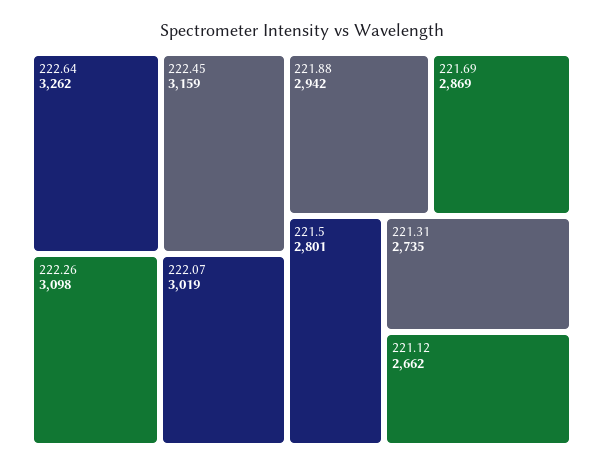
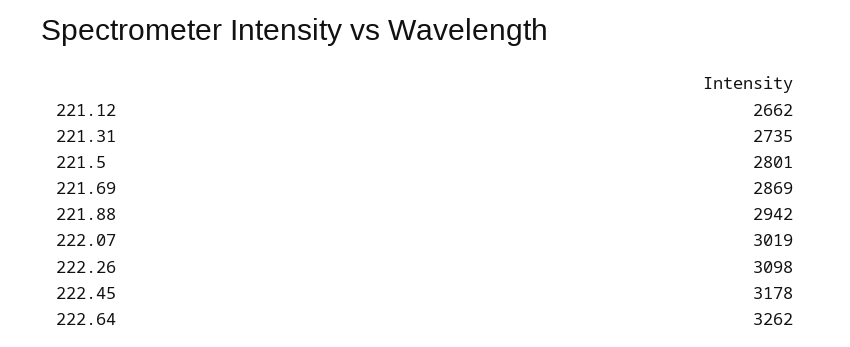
222.45: 3159 -> 3178

